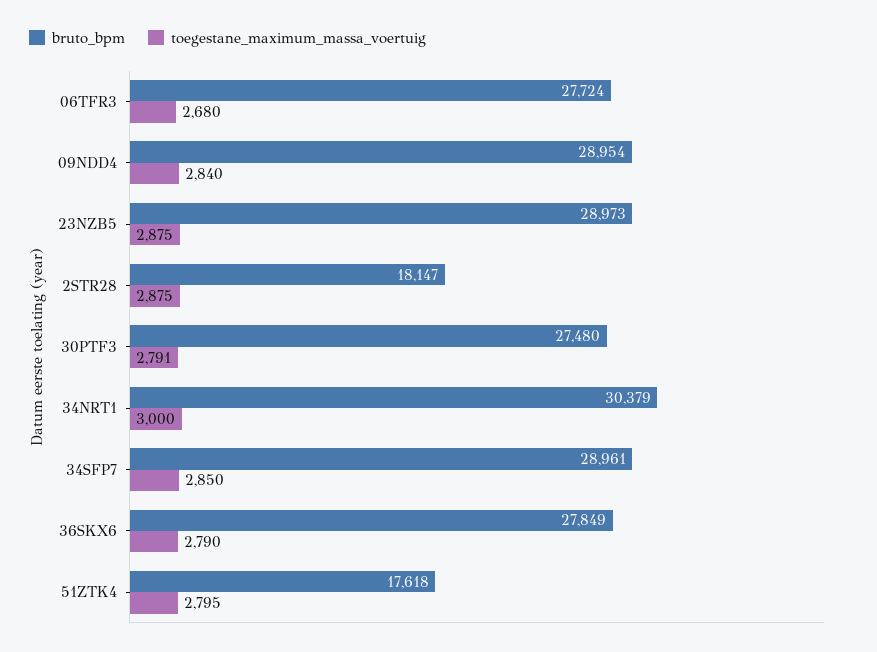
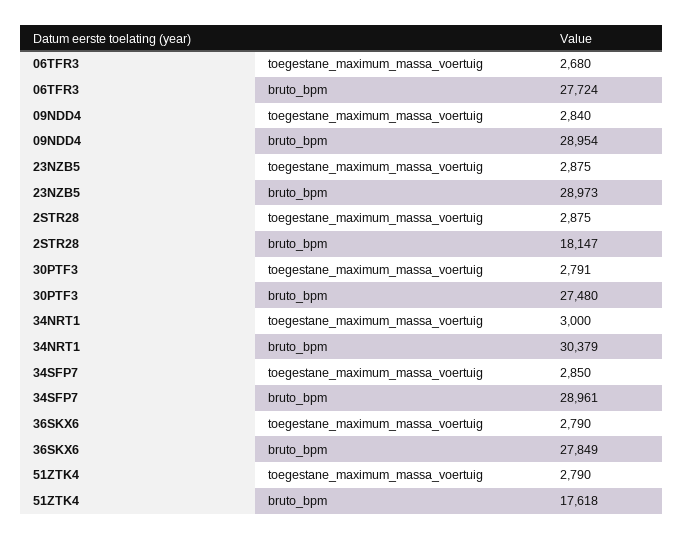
toegestane_maximum_massa_voertuig, 51ZTK4: 2795 -> 2790

